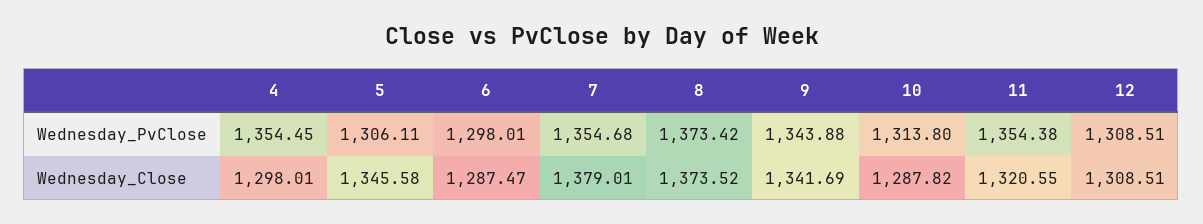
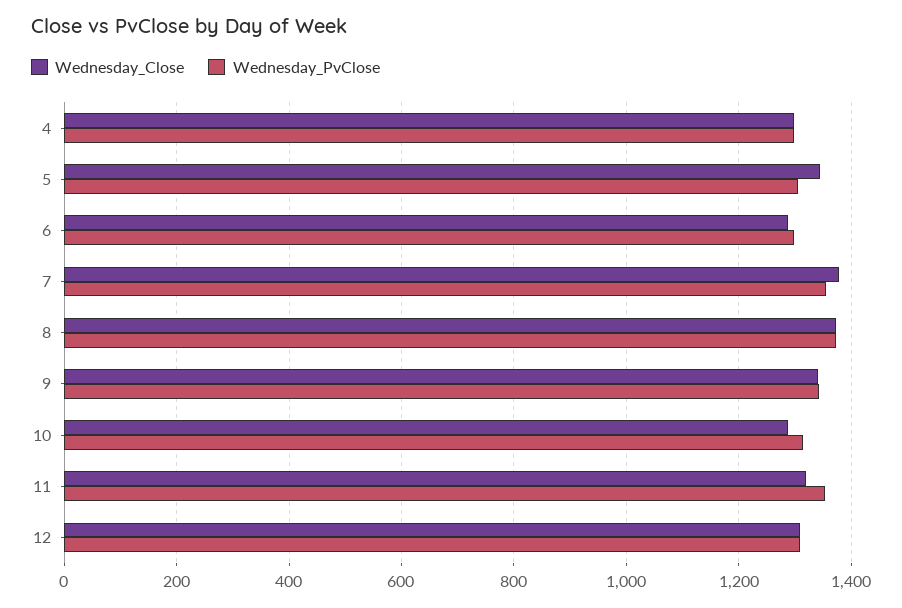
Wednesday_PvClose, 4: 1354.45 -> 1300

